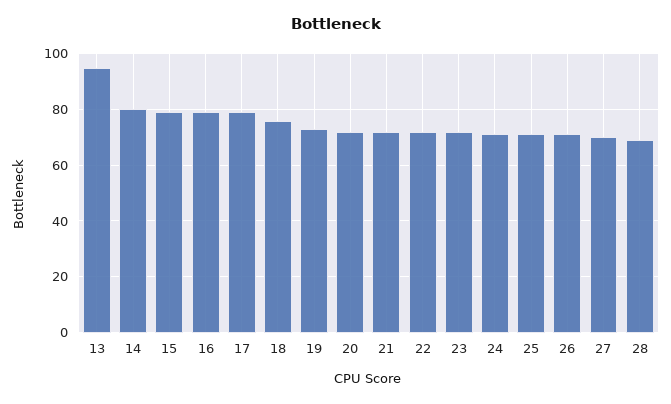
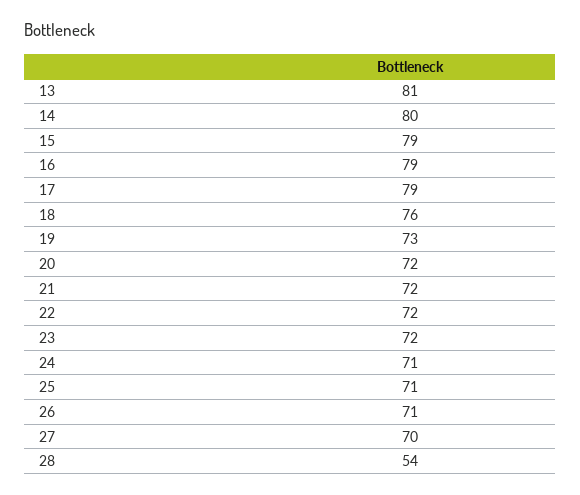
13: 95 -> 81
28: 70 -> 54

